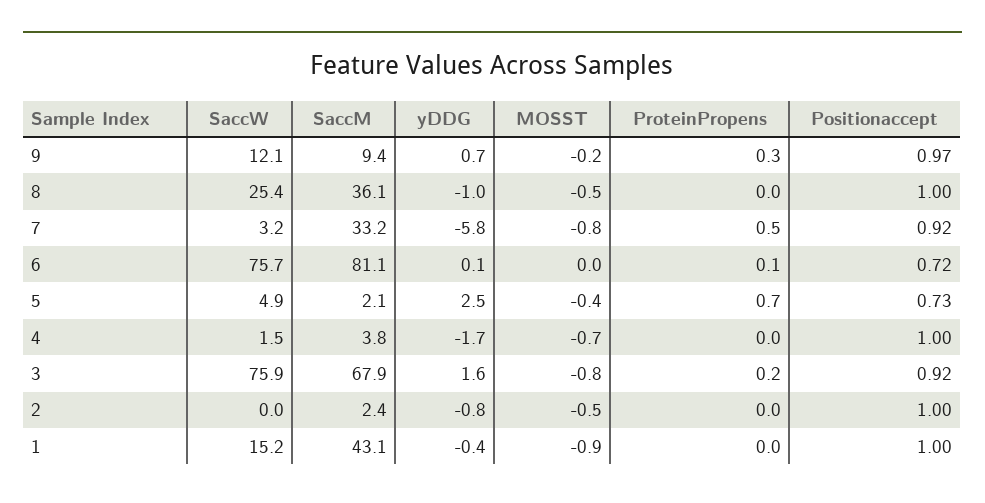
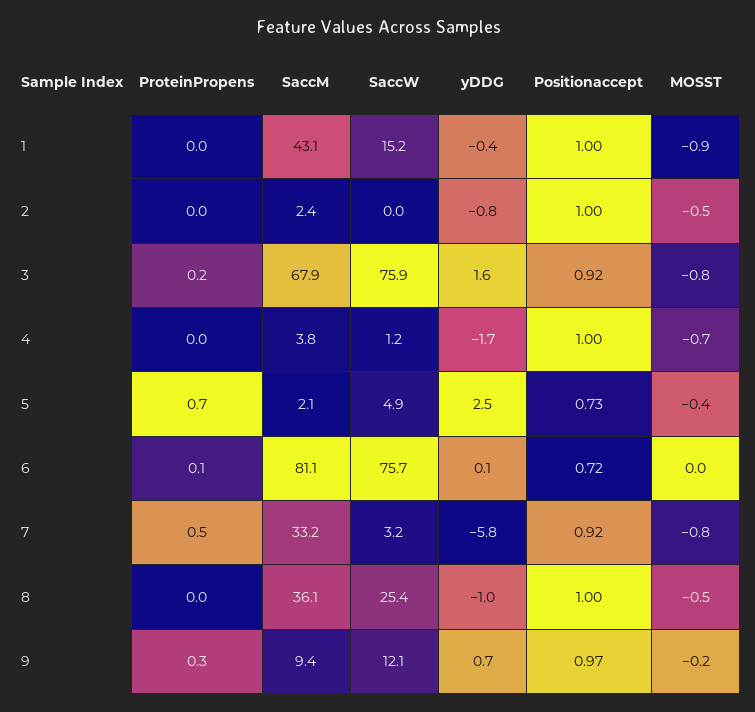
SaccW, 4: 1.5 -> 1.2

